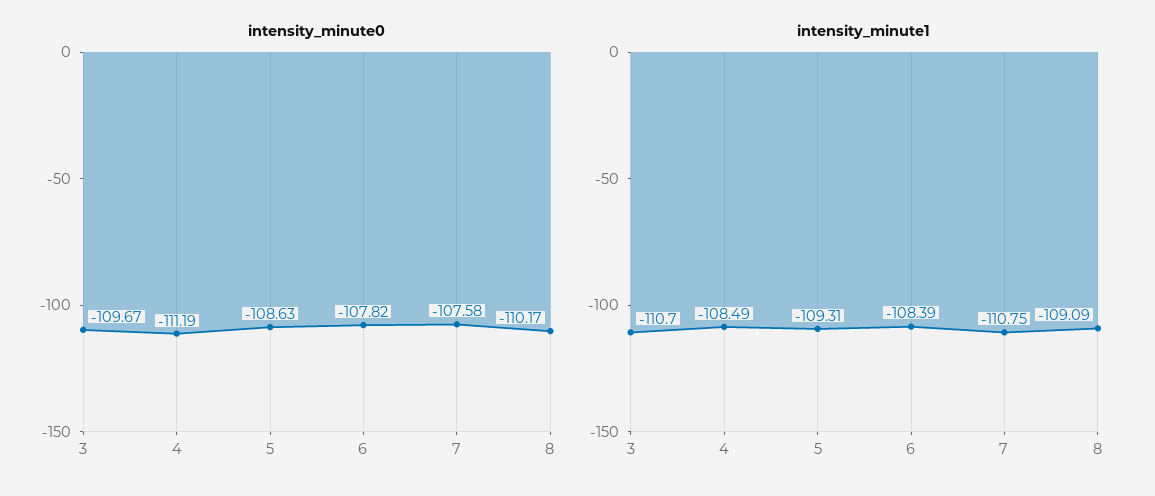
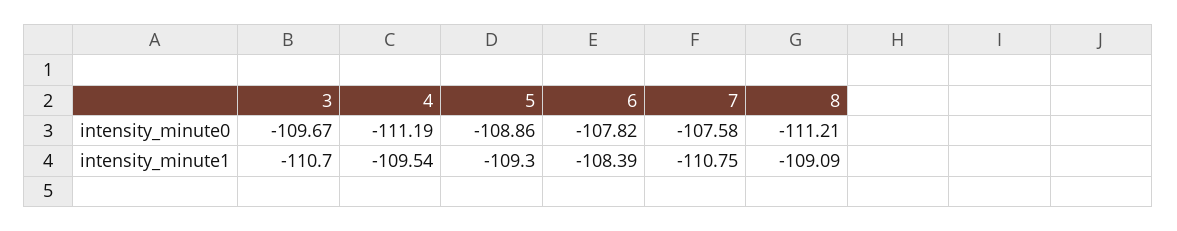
intensity_minute0, 5: -108.63 -> -108.86
intensity_minute0, 8: -110.17 -> -111.21
intensity_minute1, 4: -108.49 -> -109.54
intensity_minute1, 5: -109.31 -> -109.3

